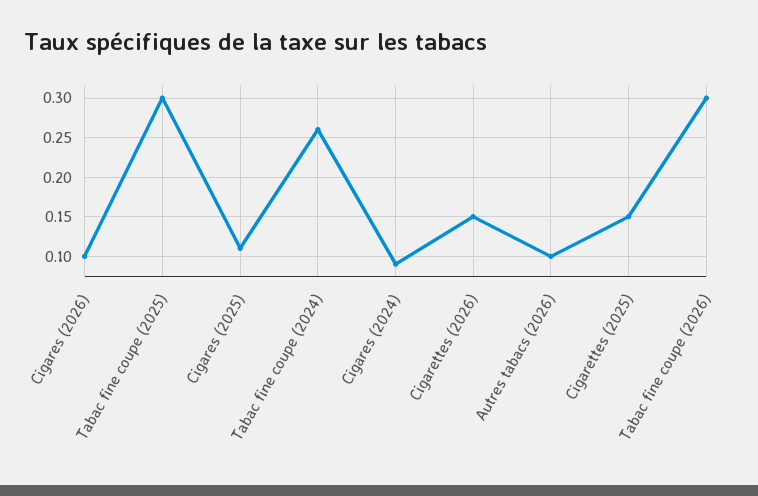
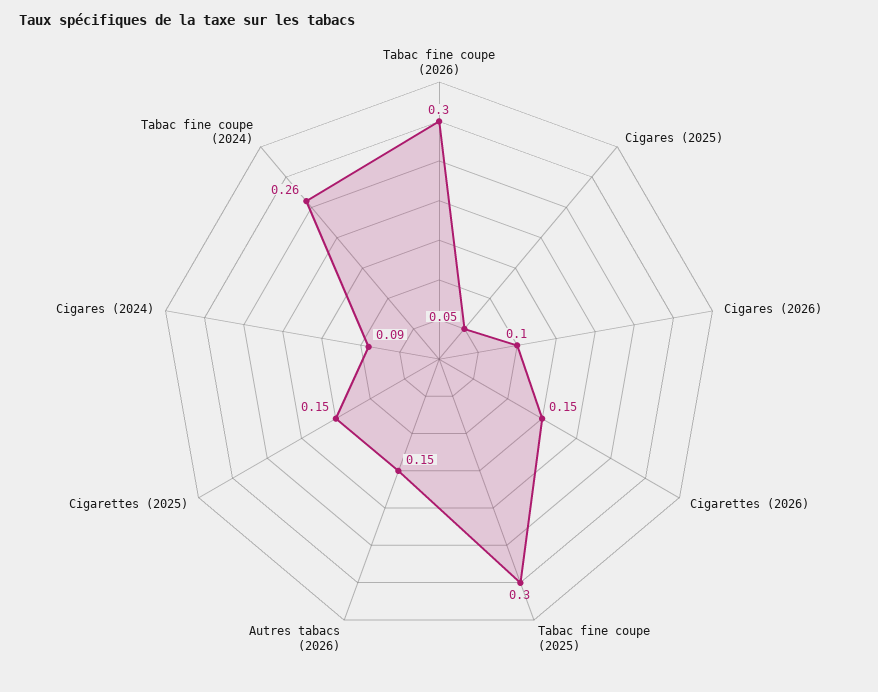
Cigares (2025): 0.11 -> 0.05
Autres tabacs (2026): 0.1 -> 0.15

